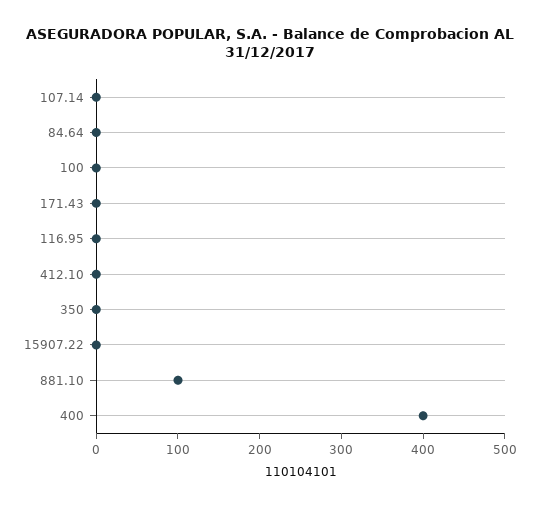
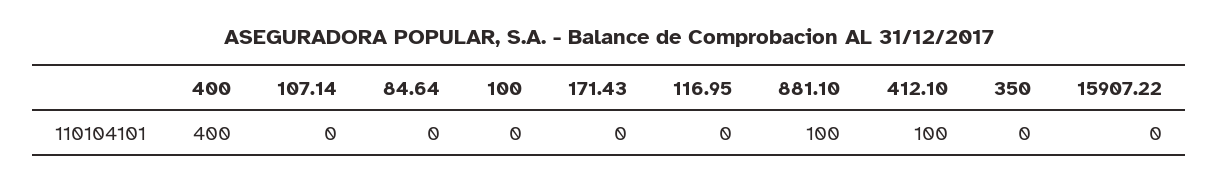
412.10: 0 -> 100

